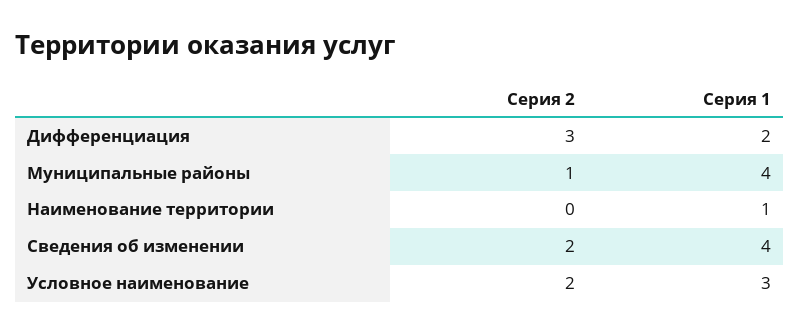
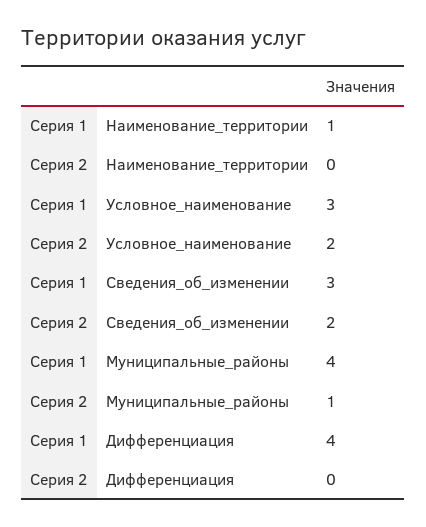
Серия 2, Дифференциация: 3 -> 0
Серия 1, Дифференциация: 2 -> 4
Серия 1, Сведения об изменении: 4 -> 3

